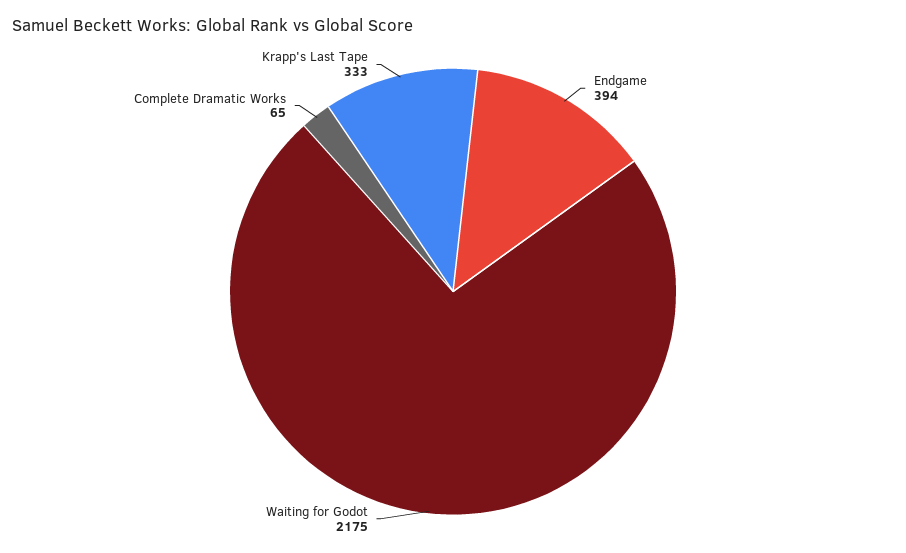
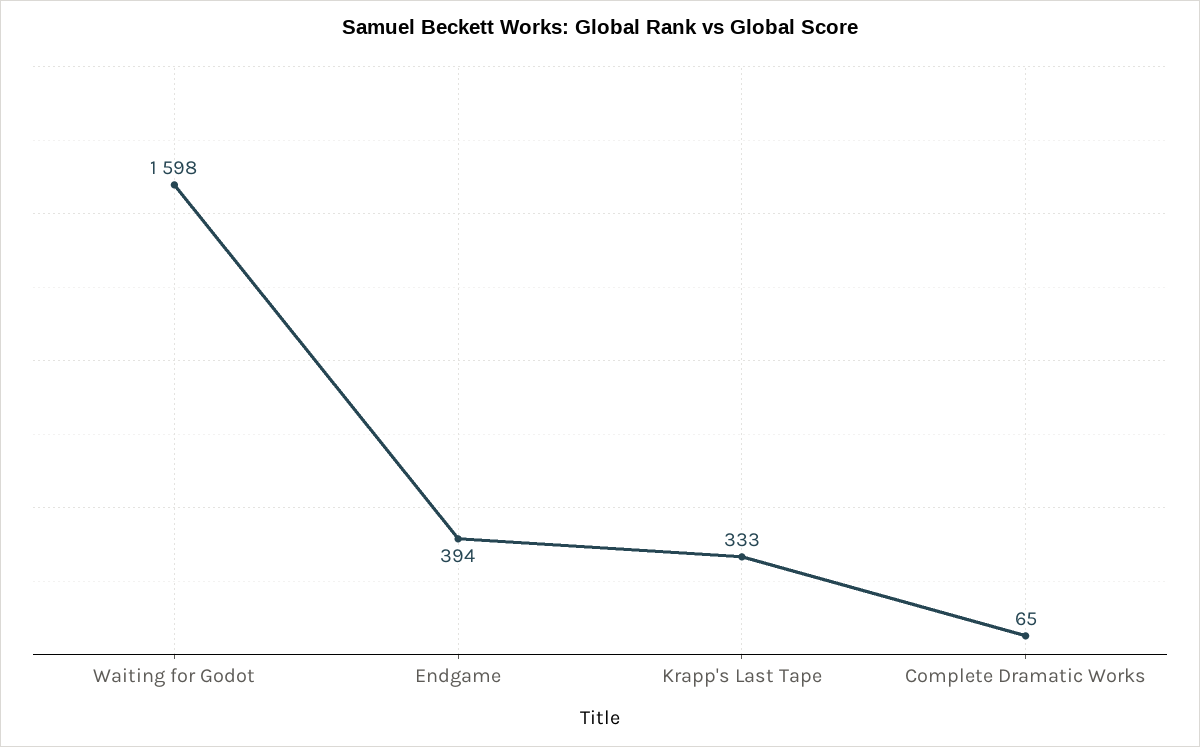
Waiting for Godot: 2175 -> 1598

